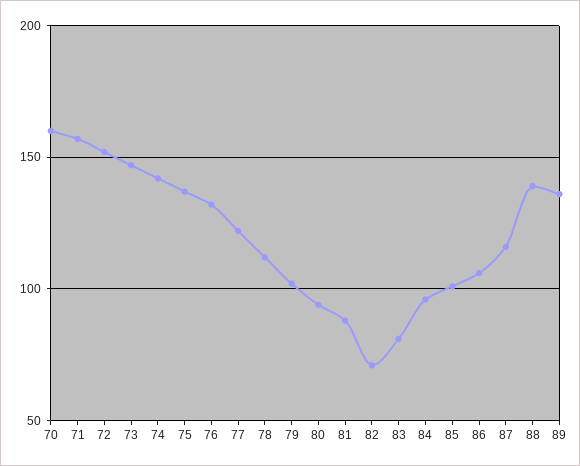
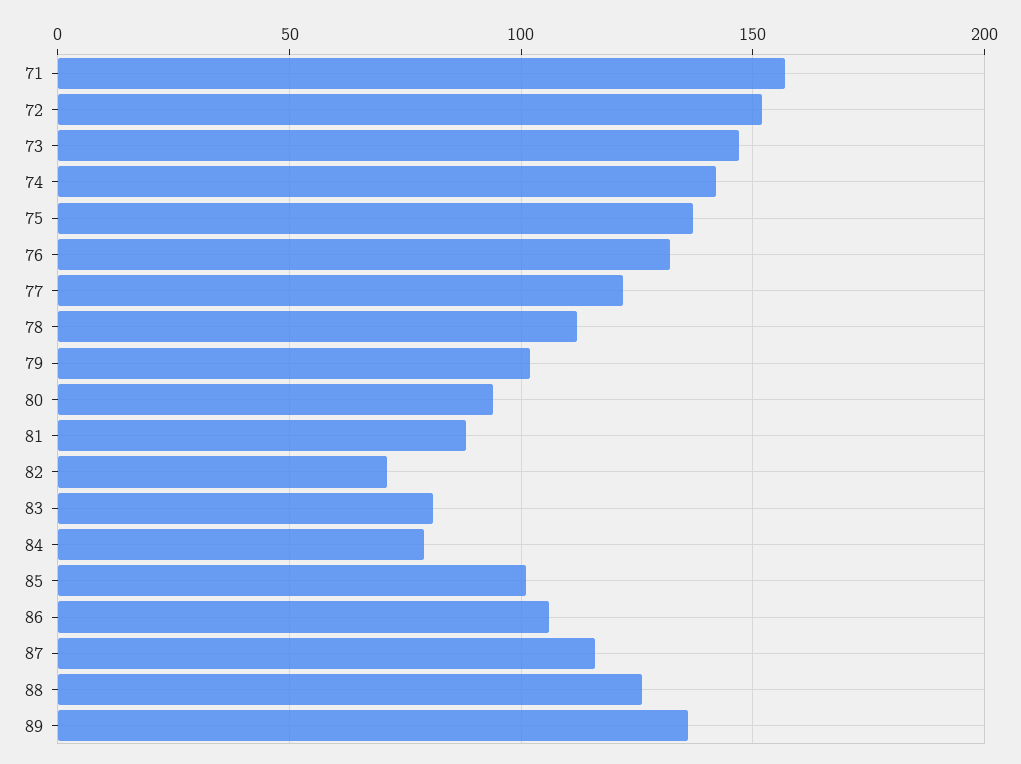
70: 160 -> none
84: 95 -> 80
88: 140 -> 125

